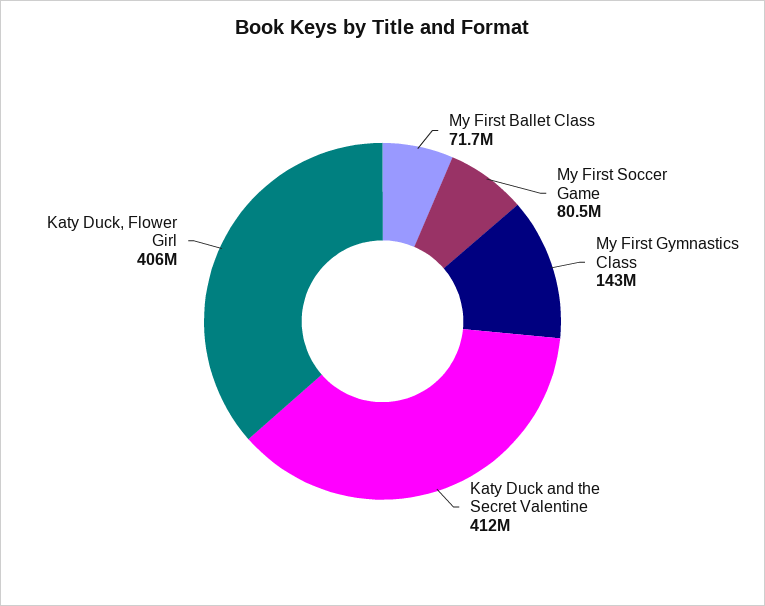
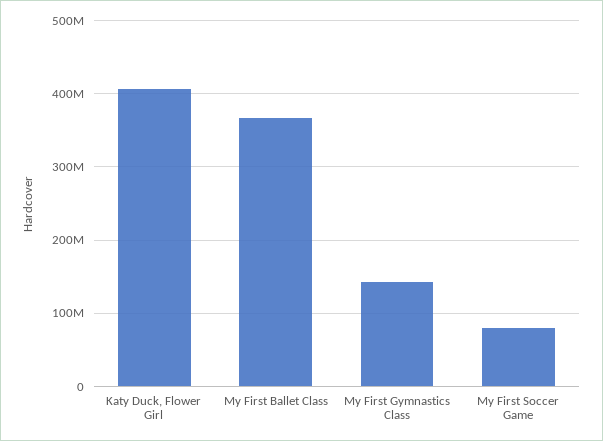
My First Ballet Class: 71700000 -> 370000000
Katy Duck and the Secret Valentine: 412000000 -> none

